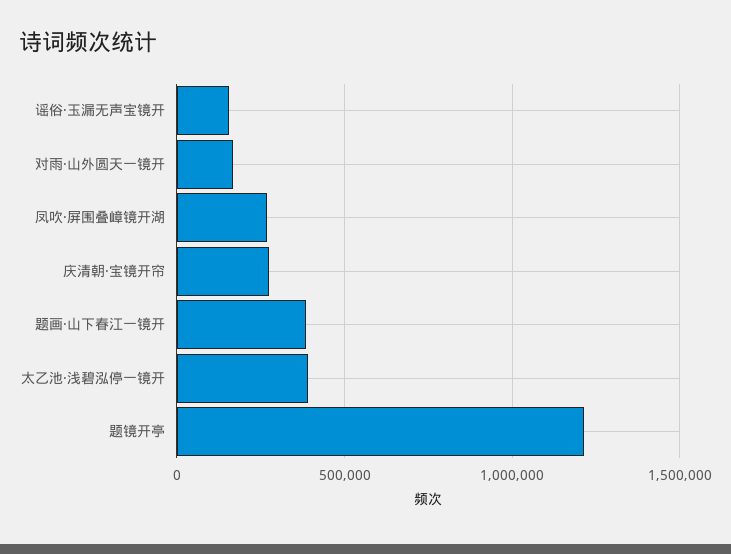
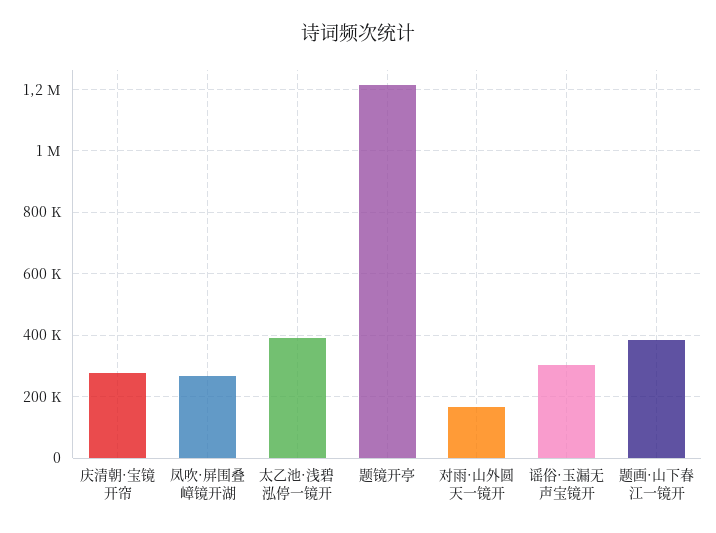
谣俗·玉漏无声宝镜开: 150000 -> 300000

